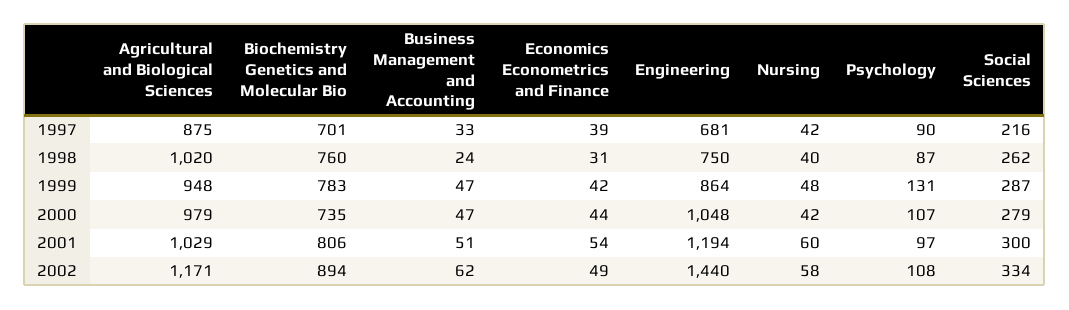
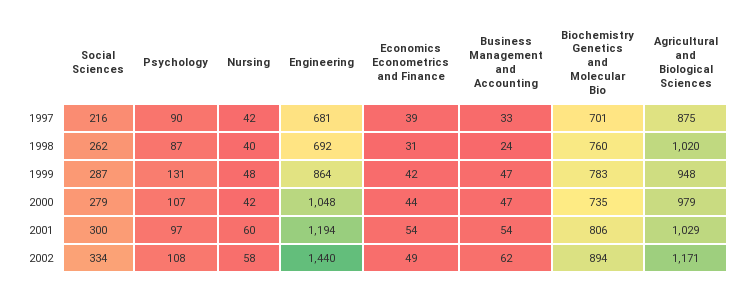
Engineering, 1998: 750 -> 692
Business Management and Accounting, 2001: 51 -> 54

